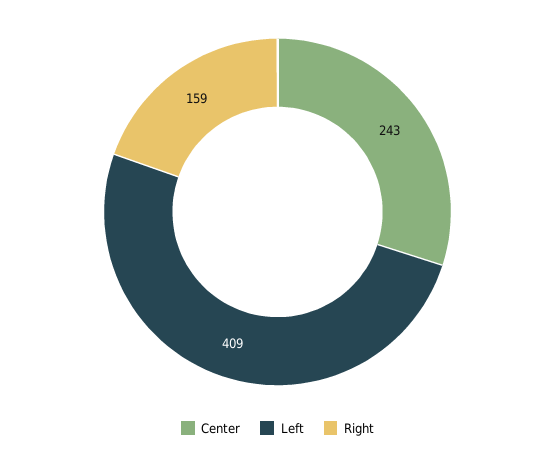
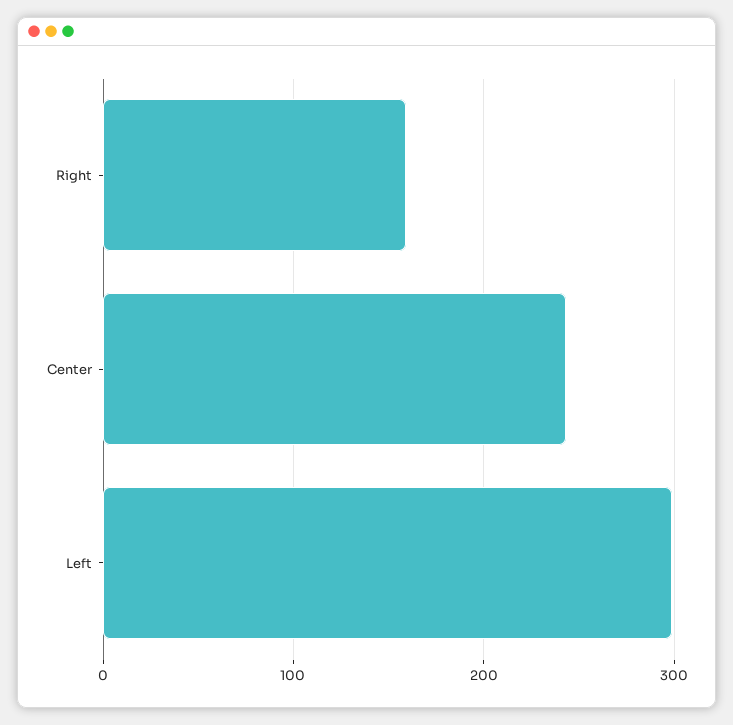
Left: 409 -> 300

